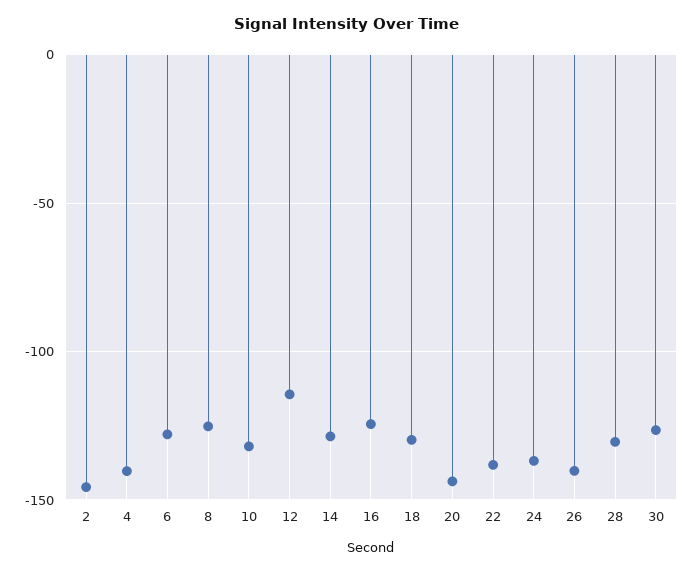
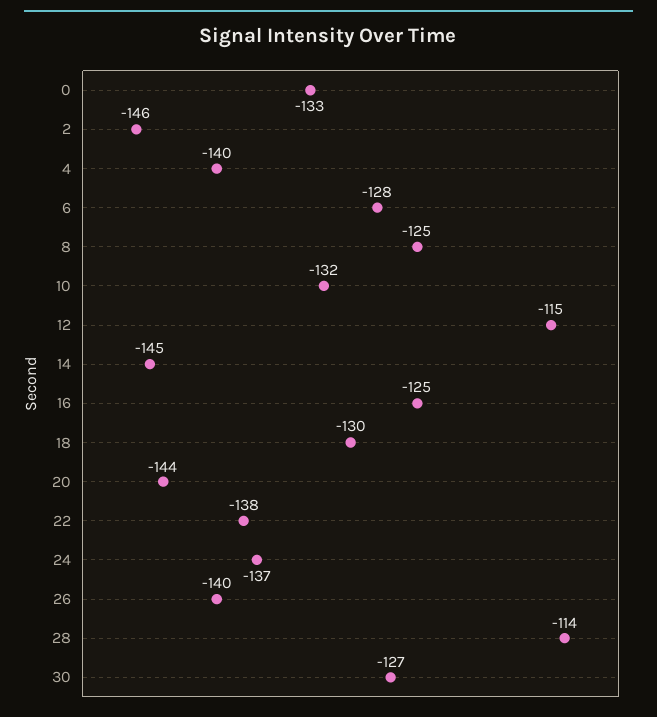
14: -130 -> -145
28: -130 -> -114
0: none -> -133

